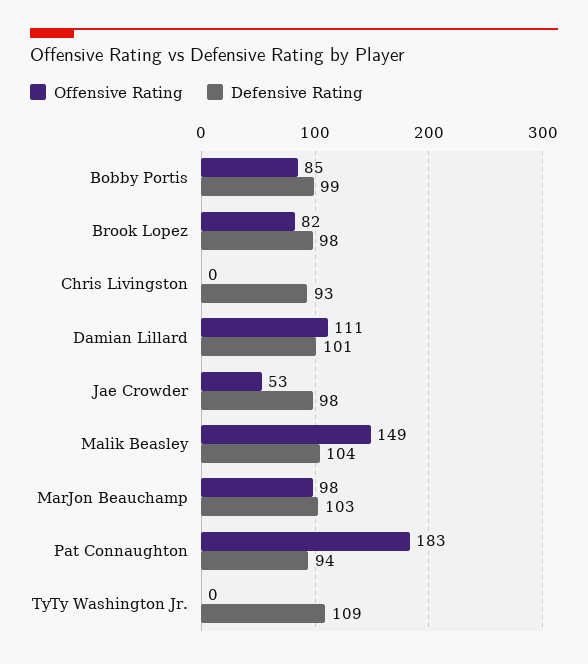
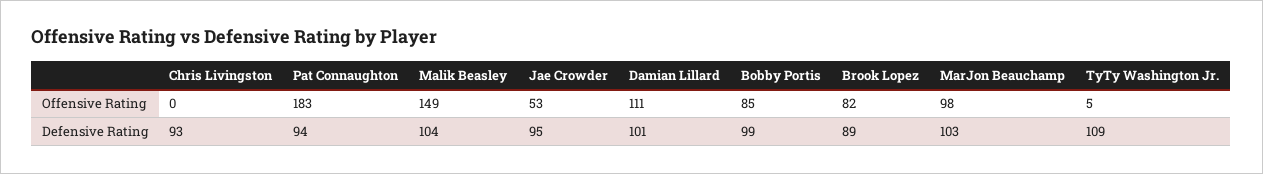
Defensive Rating, Brook Lopez: 98 -> 89
Defensive Rating, Jae Crowder: 98 -> 95
Offensive Rating, TyTy Washington Jr.: 0 -> 5

